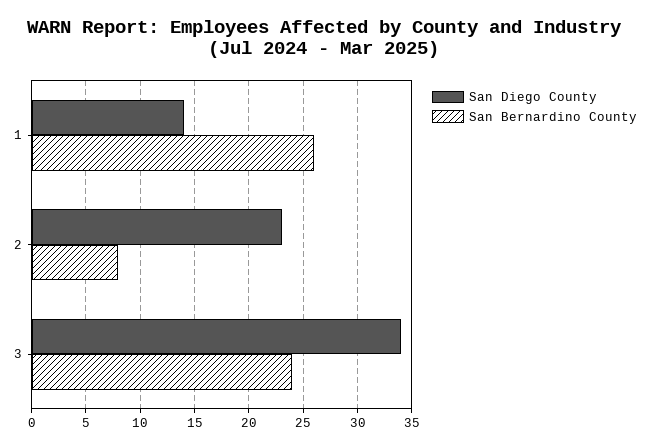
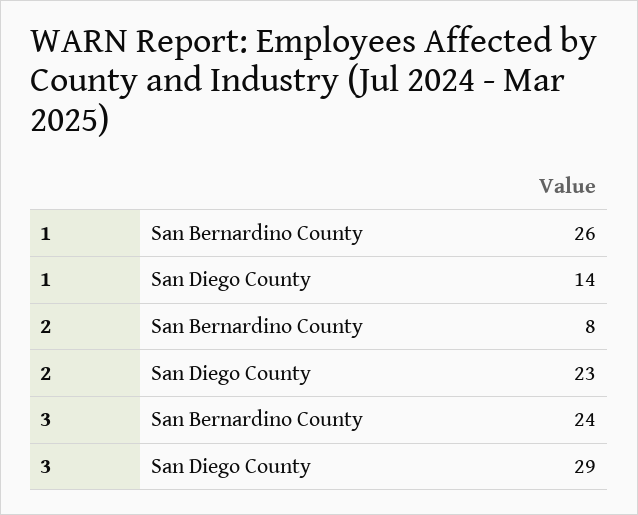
San Diego County, 3: 34 -> 29

